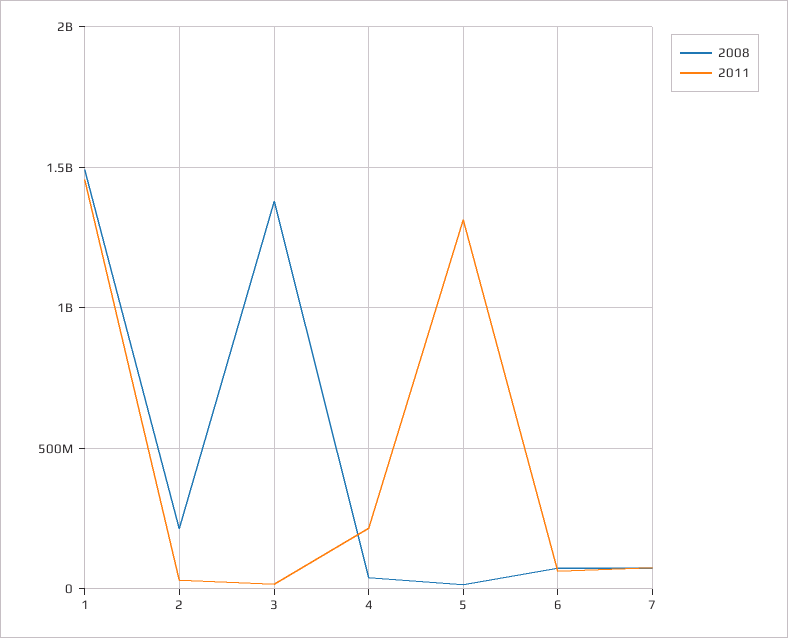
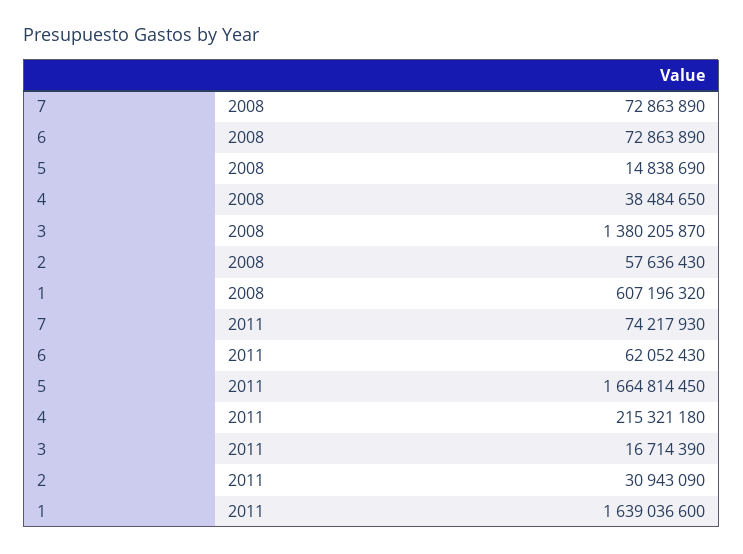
2008, 1: 1500000000 -> 607196320
2011, 1: 1450000000 -> 1639036600
2008, 2: 200000000 -> 57636430
2011, 5: 1300000000 -> 1664814450

